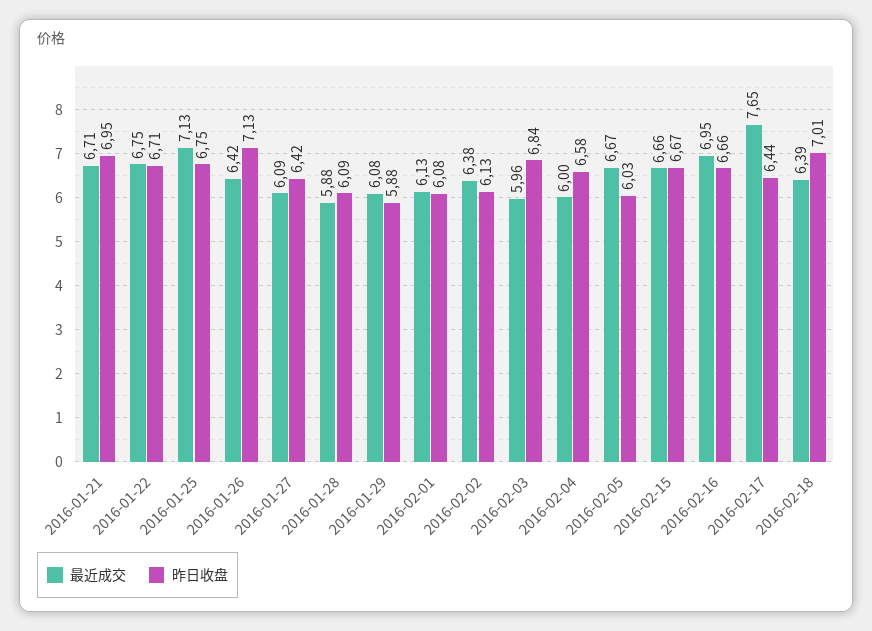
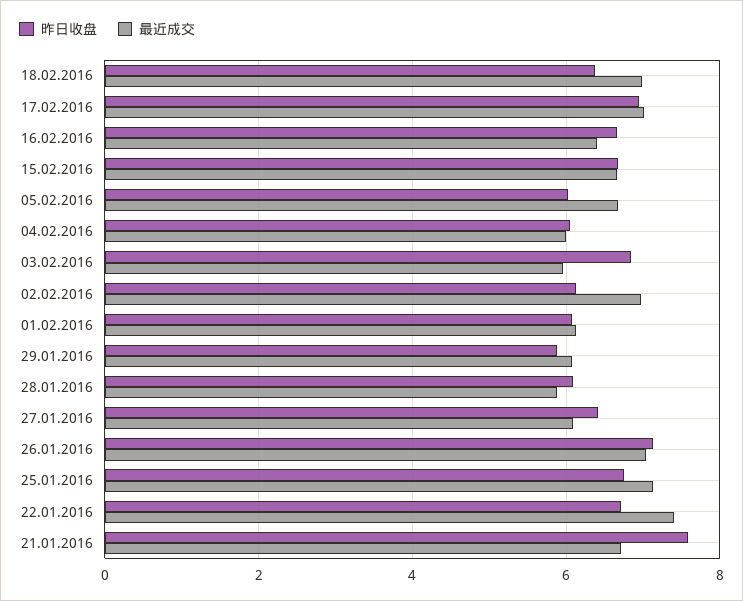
昨日收盘, 2016-01-21: 6.95 -> 7.6
最近成交, 2016-01-22: 6.75 -> 7.4
最近成交, 2016-01-26: 6.42 -> 7
最近成交, 2016-02-02: 6.38 -> 7
昨日收盘, 2016-02-04: 6.58 -> 6
最近成交, 2016-02-16: 6.95 -> 6.4
最近成交, 2016-02-17: 7.65 -> 7
昨日收盘, 2016-02-17: 6.44 -> 7
最近成交, 2016-02-18: 6.39 -> 7
昨日收盘, 2016-02-18: 7.01 -> 6.4

